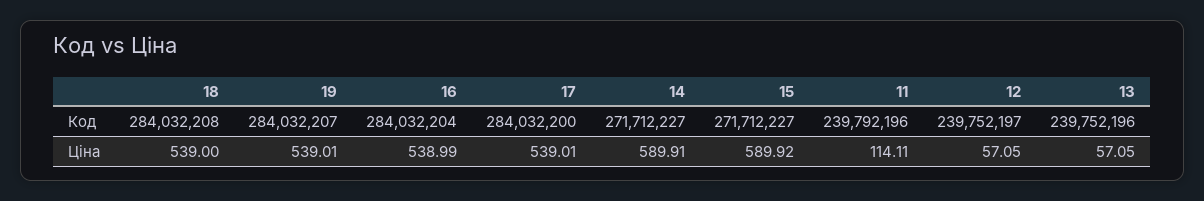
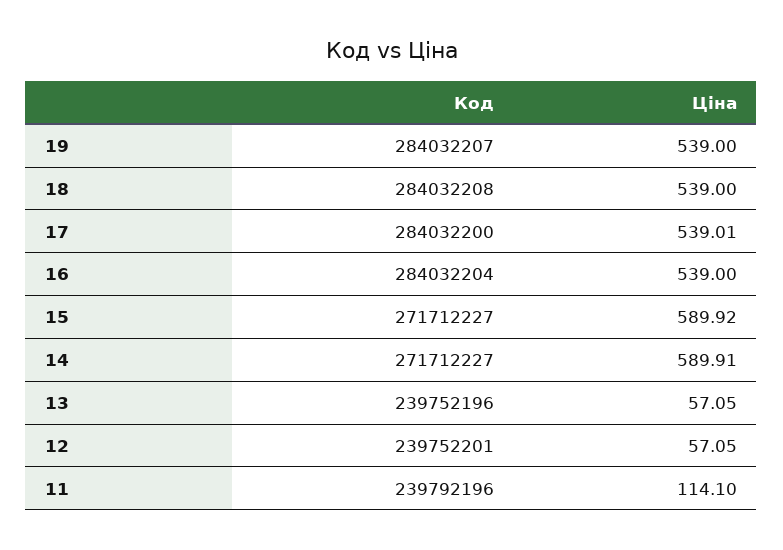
12, Код: 239752197 -> 239752201
19, Ціна: 539.01 -> 539
16, Ціна: 538.99 -> 539
11, Ціна: 114.11 -> 114.1

